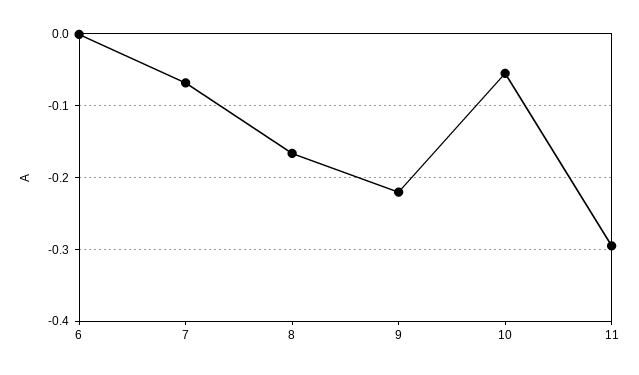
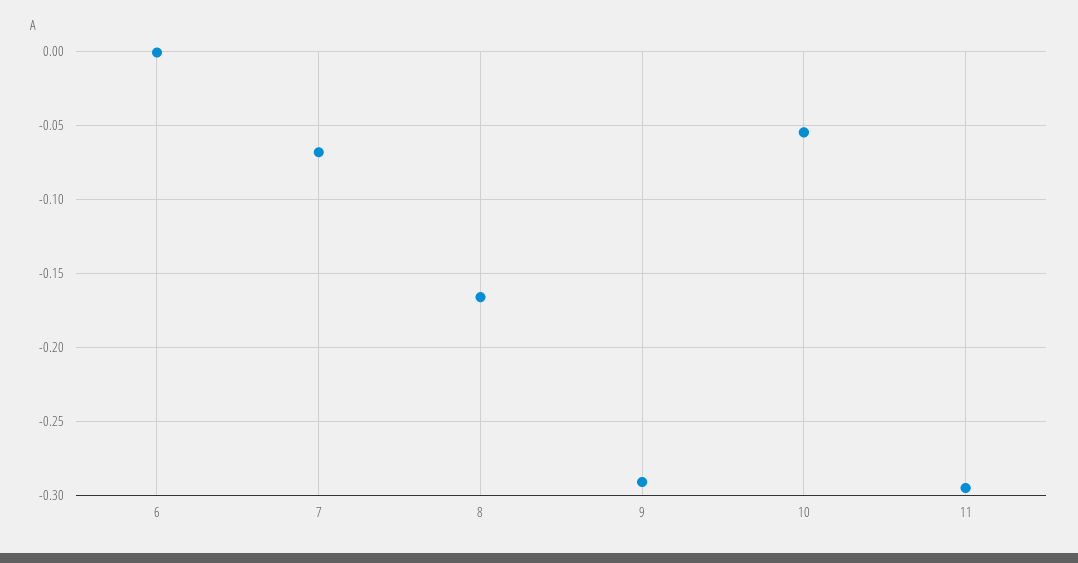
9: -0.22 -> -0.29

